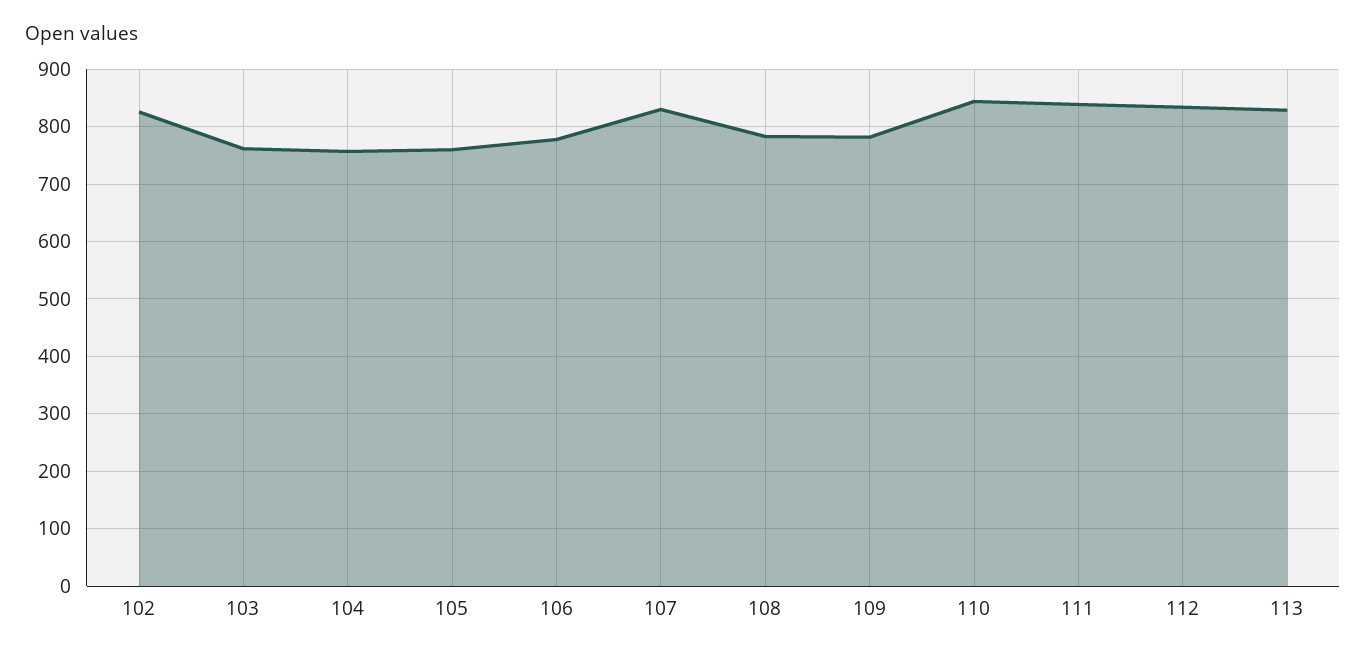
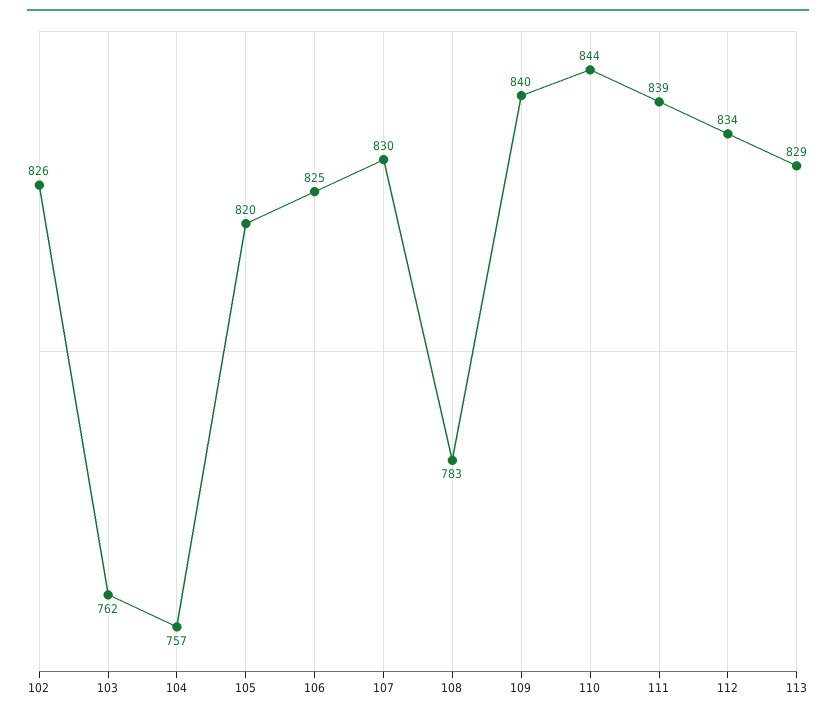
105: 760 -> 820
106: 780 -> 825
109: 780 -> 840

